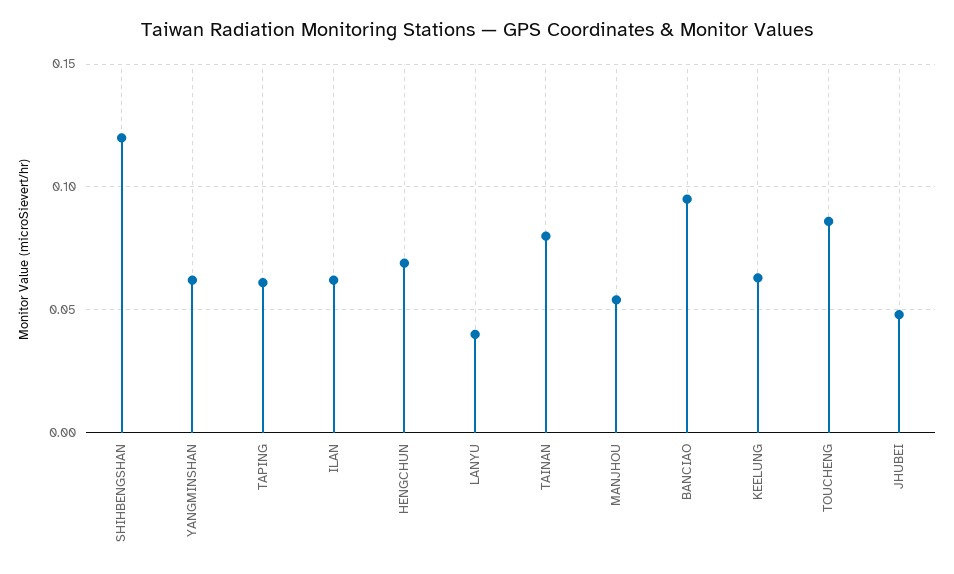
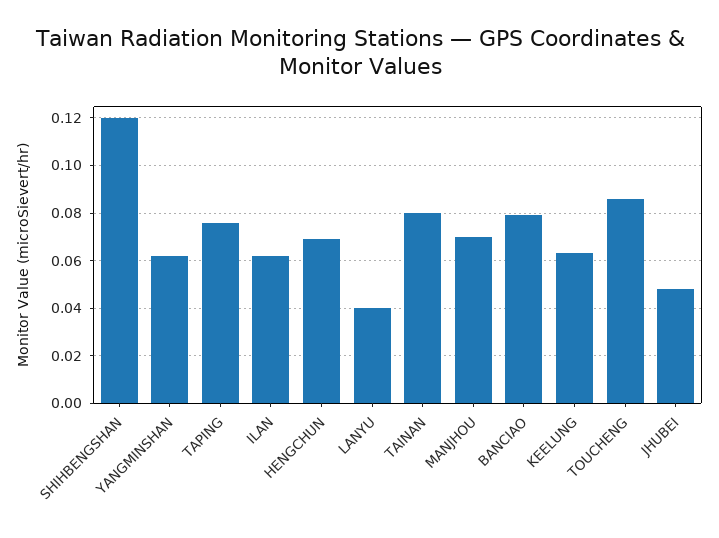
TAPING: 0.06 -> 0.075
MANJHOU: 0.055 -> 0.07
BANCIAO: 0.095 -> 0.08

